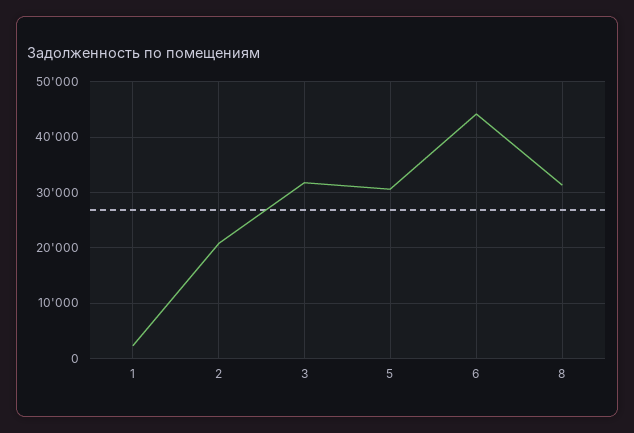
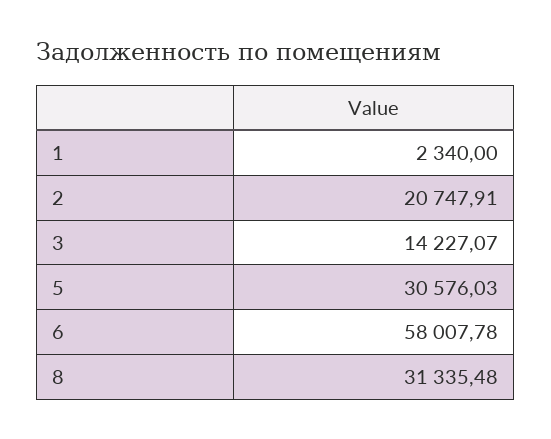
3: 32000 -> 14227.07
6: 44000 -> 58007.78

